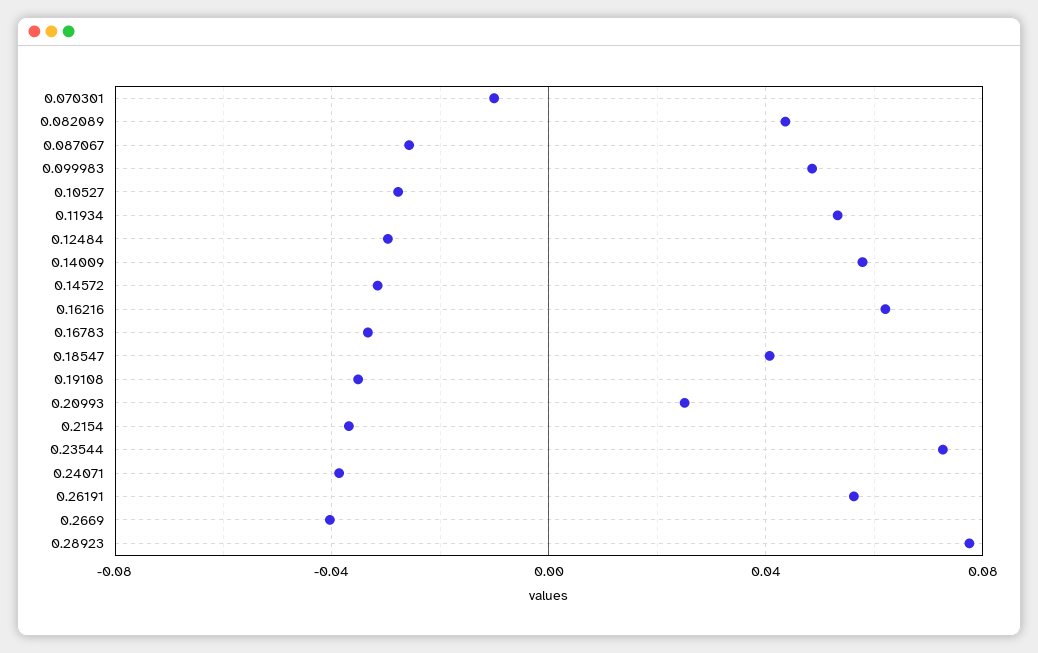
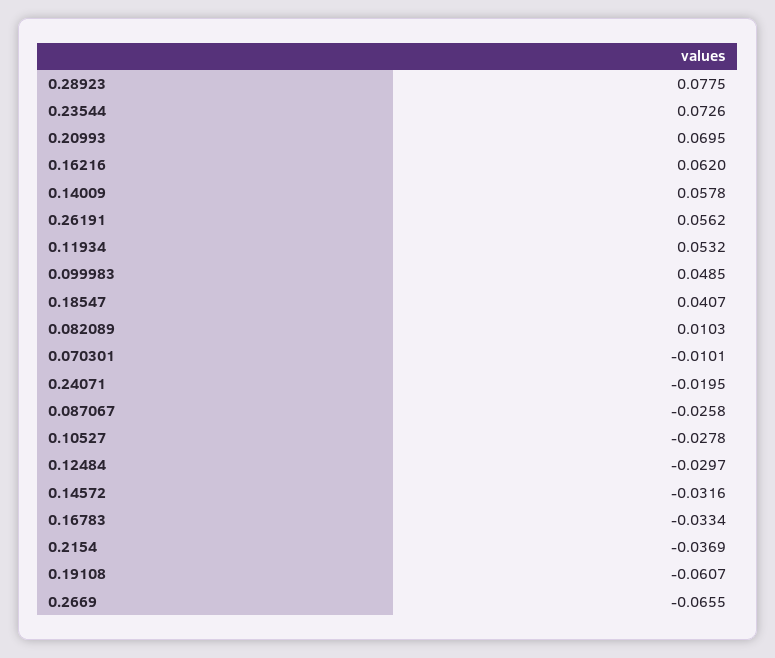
0.082089: 0.045 -> 0.0103
0.19108: -0.035 -> -0.0607
0.20993: 0.025 -> 0.0695
0.24071: -0.04 -> -0.0195
0.2669: -0.04 -> -0.0655

